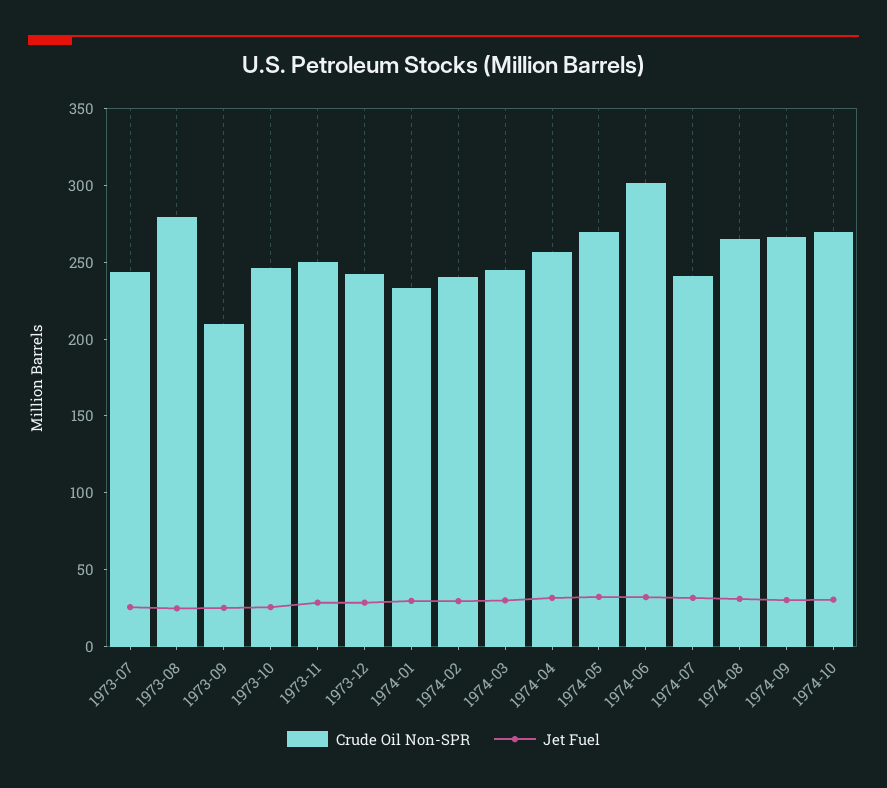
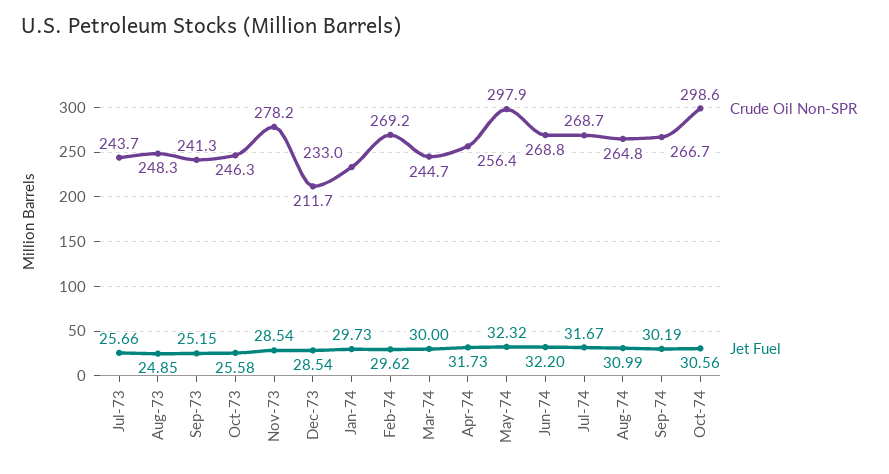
Crude Oil Non-SPR, 1973-08: 280 -> 248.3
Crude Oil Non-SPR, 1973-09: 210 -> 241.3
Crude Oil Non-SPR, 1973-11: 250 -> 278.2
Crude Oil Non-SPR, 1973-12: 240 -> 211.7
Crude Oil Non-SPR, 1974-02: 240 -> 269.2
Crude Oil Non-SPR, 1974-05: 270 -> 297.9
Crude Oil Non-SPR, 1974-06: 300 -> 268.8
Crude Oil Non-SPR, 1974-07: 240 -> 268.7
Crude Oil Non-SPR, 1974-10: 270 -> 298.6

